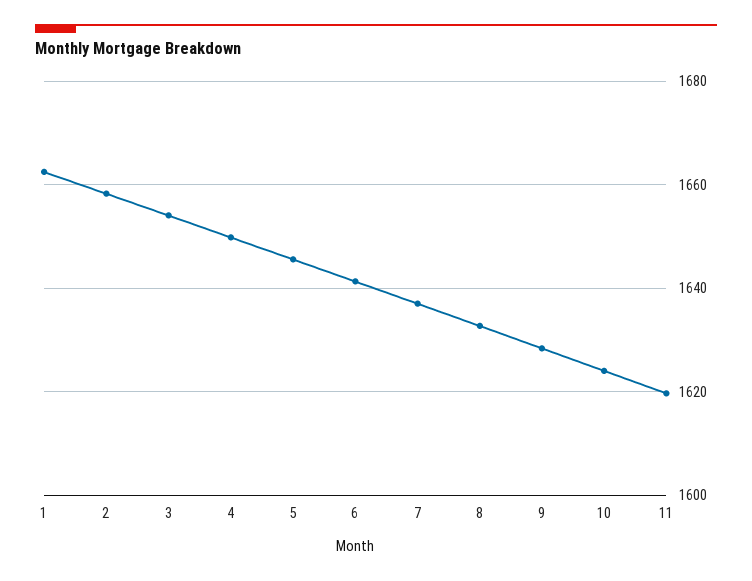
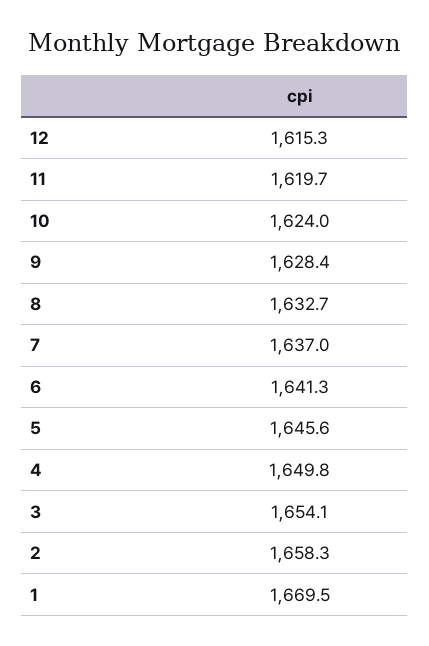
1: 1662 -> 1669.5
12: none -> 1615.3

